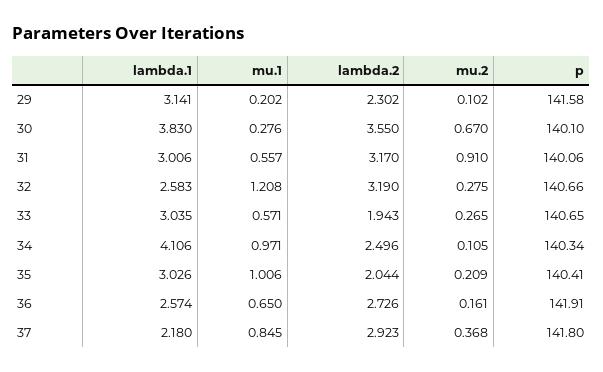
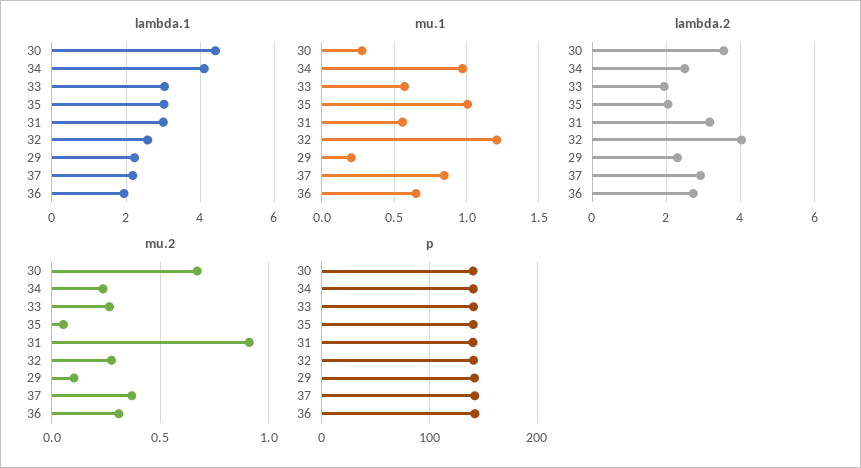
lambda.1, 29: 3.141 -> 2.2
lambda.1, 30: 3.83 -> 4.4
lambda.2, 32: 3.19 -> 4
mu.2, 34: 0.105 -> 0.25
mu.2, 35: 0.209 -> 0.05
lambda.1, 36: 2.574 -> 2
mu.2, 36: 0.161 -> 0.3

